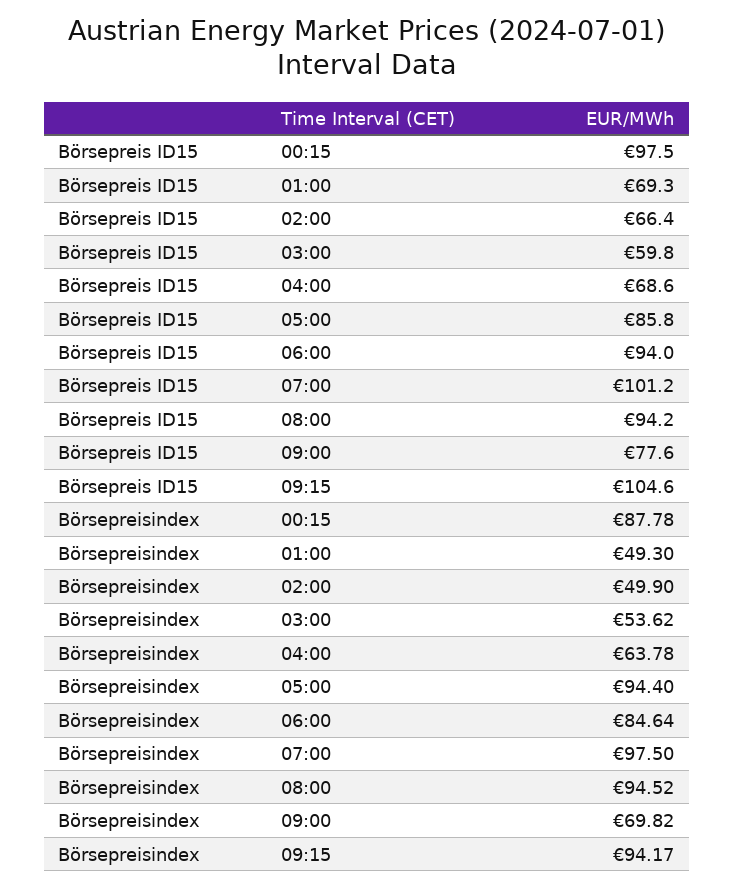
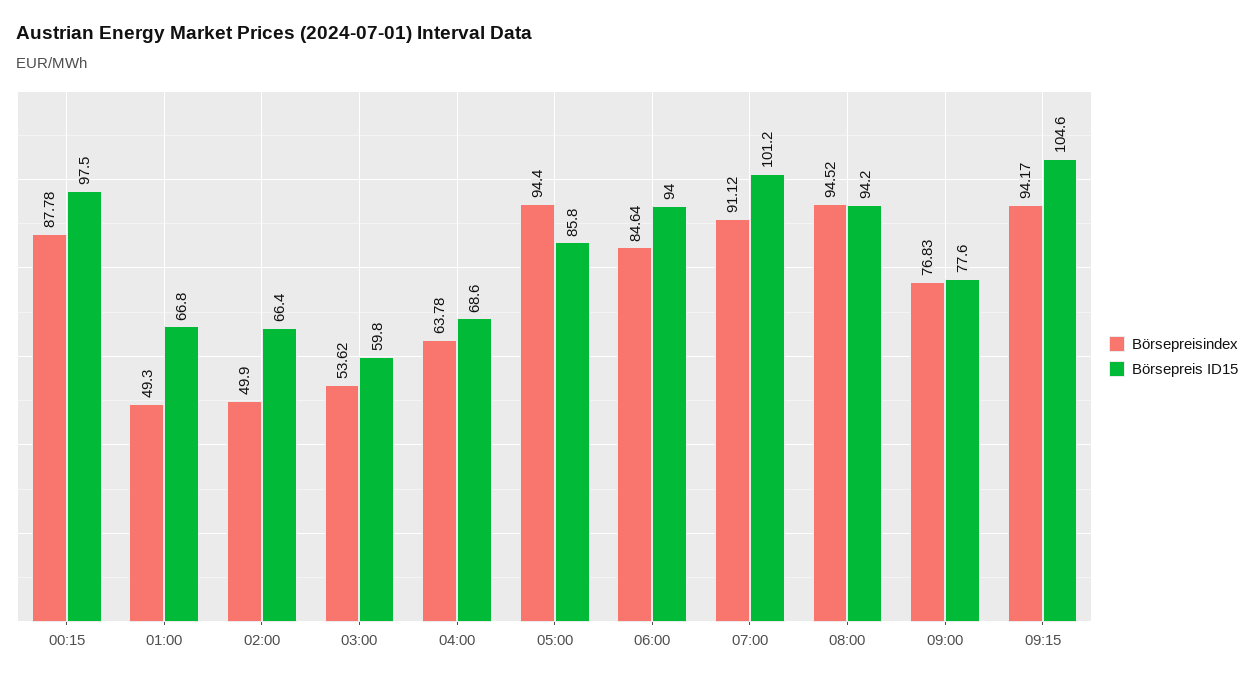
Börsepreis ID15, 01:00: 69.3 -> 66.8
Börsepreisindex, 07:00: 97.5 -> 91.12
Börsepreisindex, 09:00: 69.82 -> 76.83

